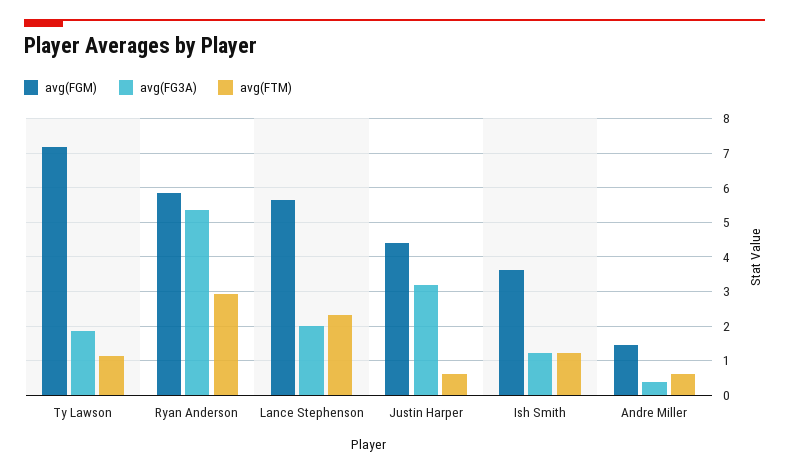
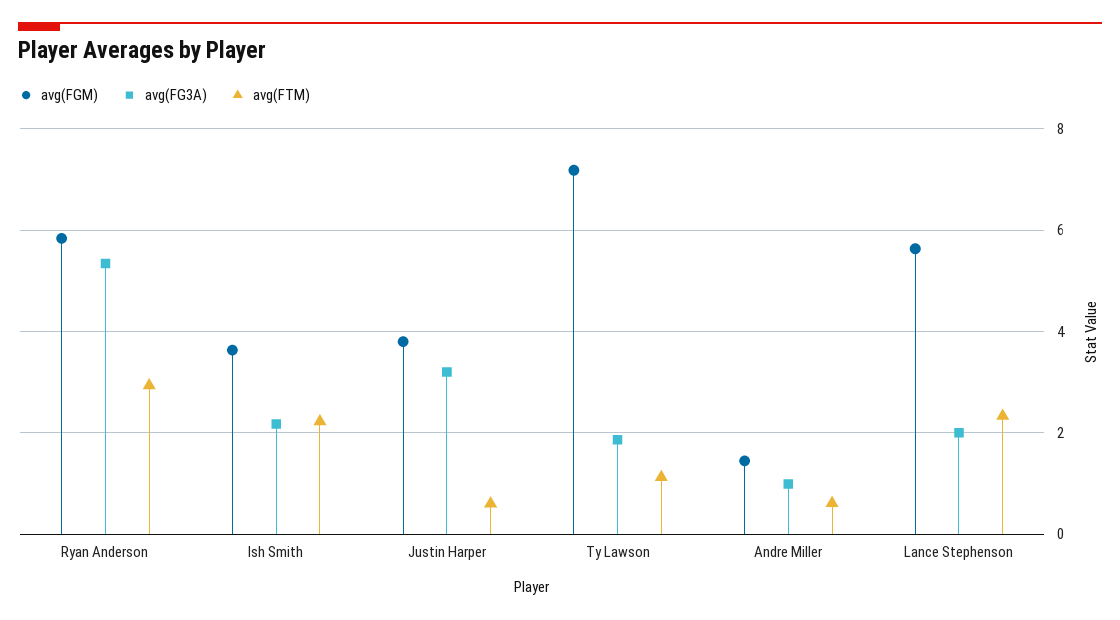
avg(FGM), Justin Harper: 4.4 -> 3.8
avg(FG3A), Ish Smith: 1.2 -> 2.2
avg(FTM), Ish Smith: 1.2 -> 2.2
avg(FG3A), Andre Miller: 0.4 -> 1

